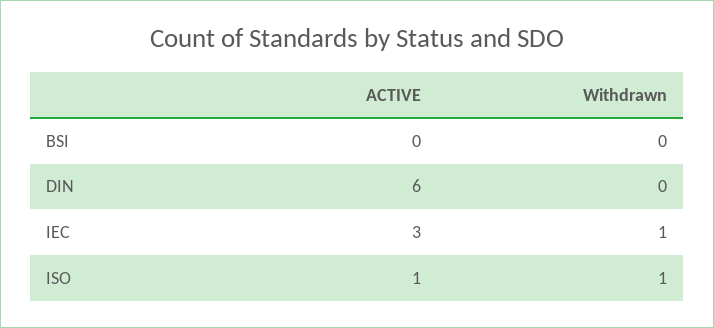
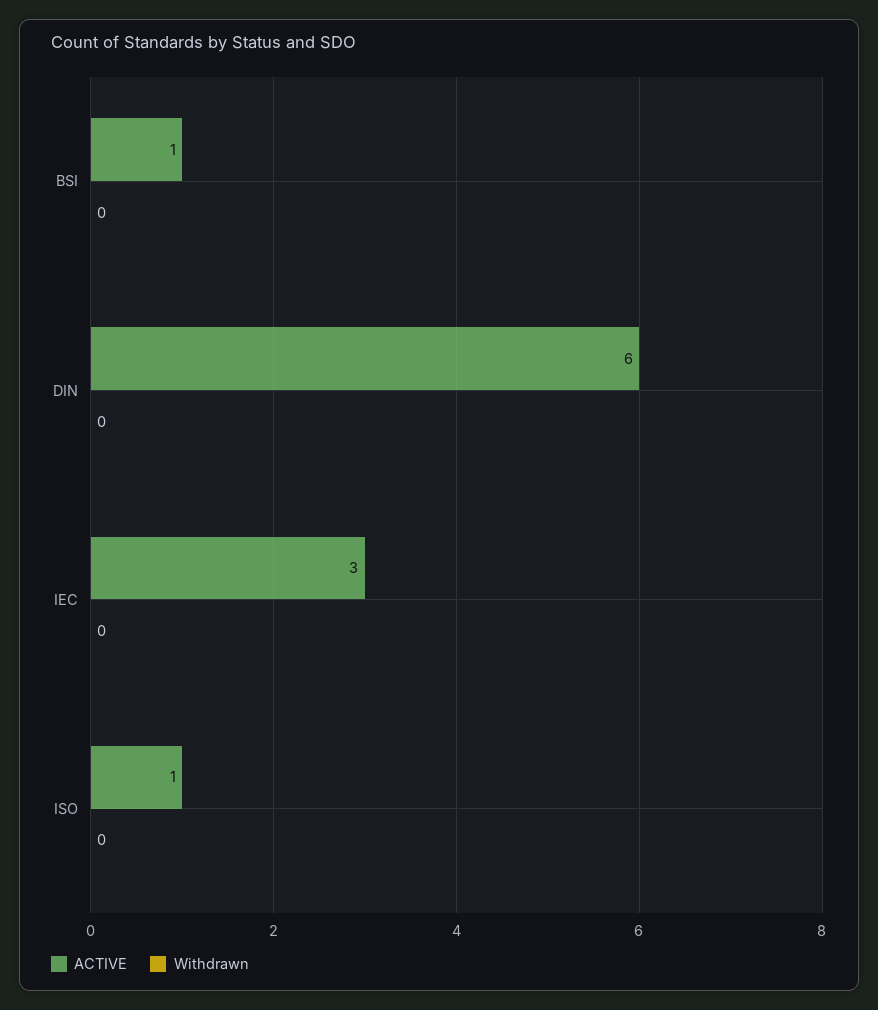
ACTIVE, BSI: 0 -> 1
Withdrawn, IEC: 1 -> 0
Withdrawn, ISO: 1 -> 0

